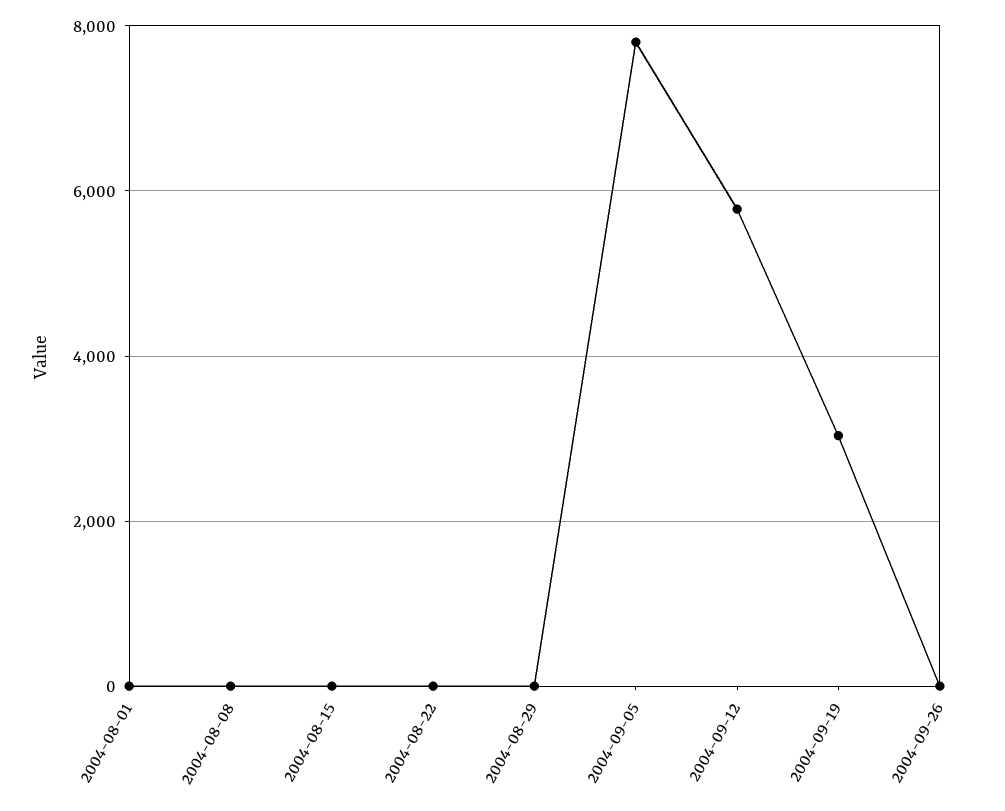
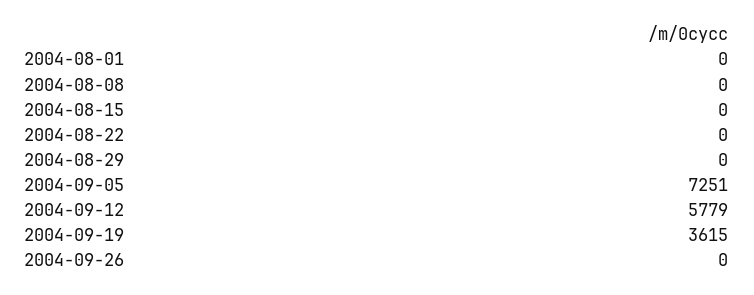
2004-09-05: 7800 -> 7251
2004-09-19: 3000 -> 3615

